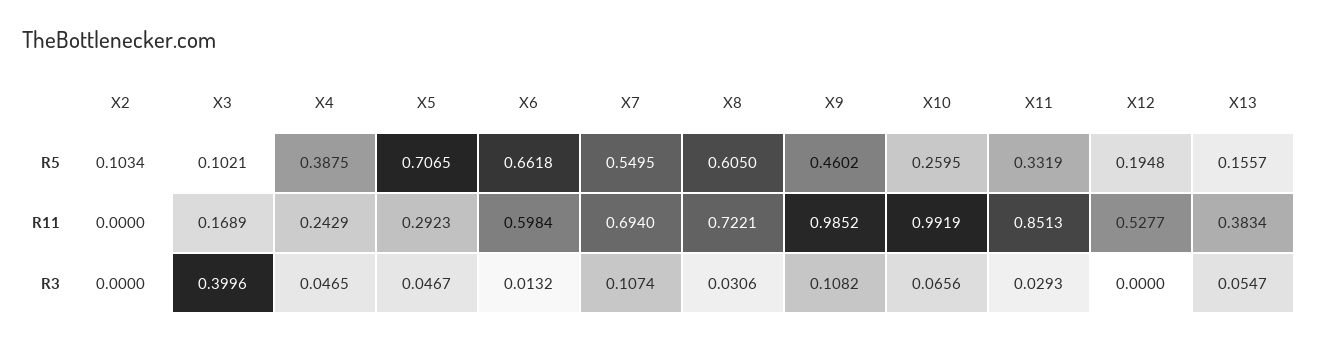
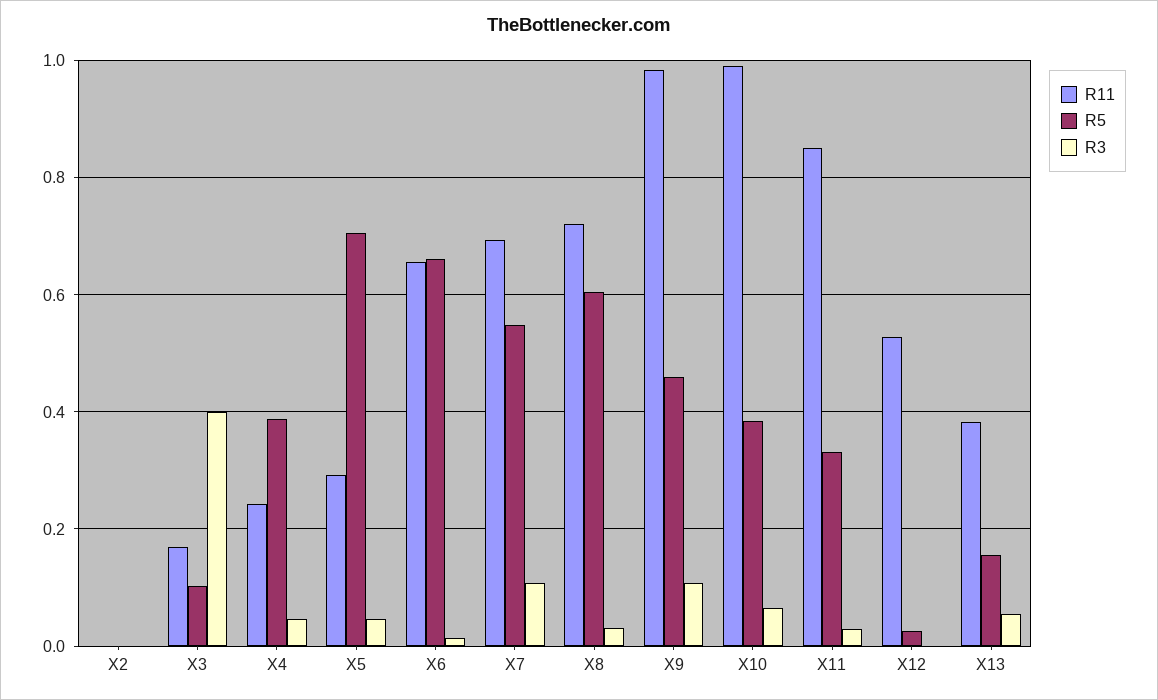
R5, X2: 0.1034 -> 0
R5, X10: 0.2595 -> 0.38
R5, X12: 0.1948 -> 0.02
R11, X6: 0.5984 -> 0.66

